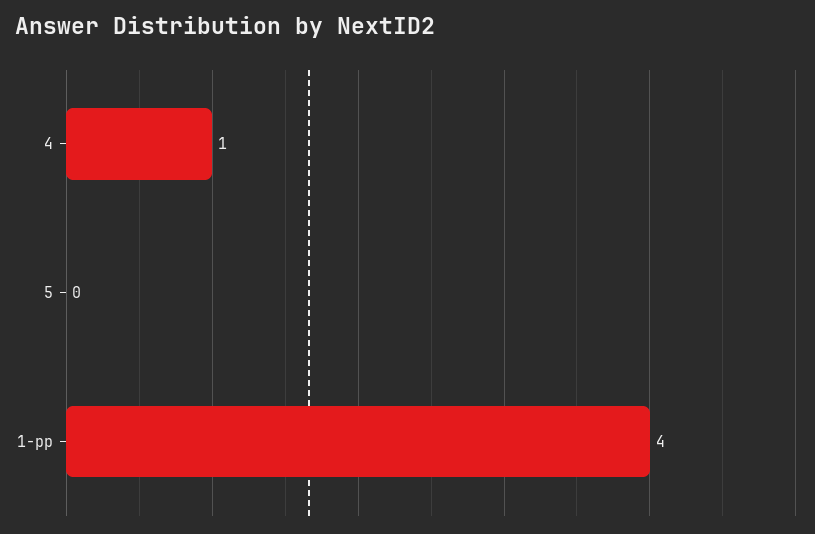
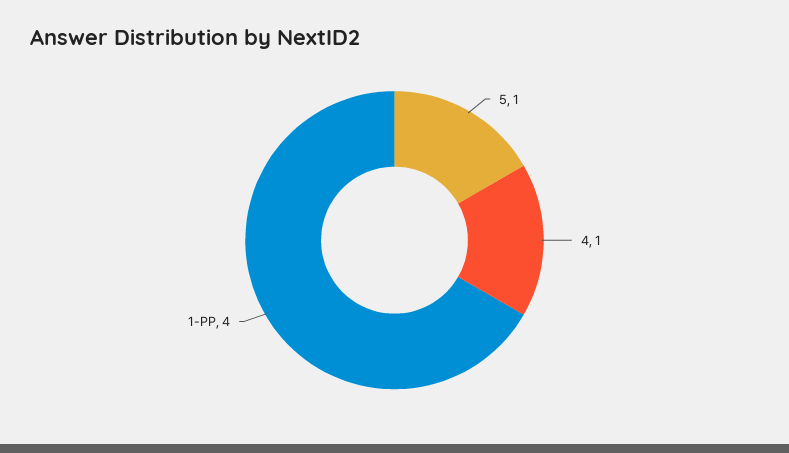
5: 0 -> 1

